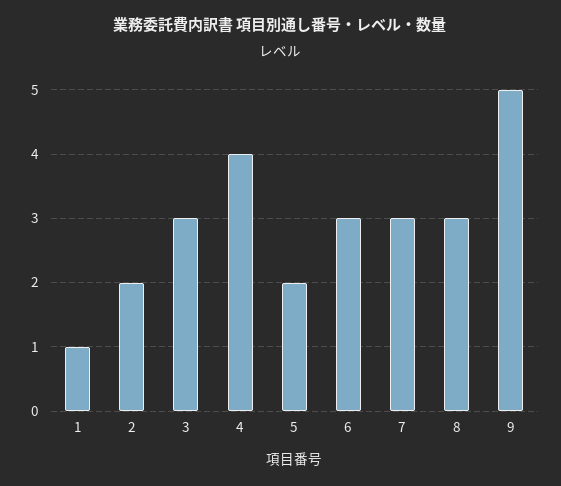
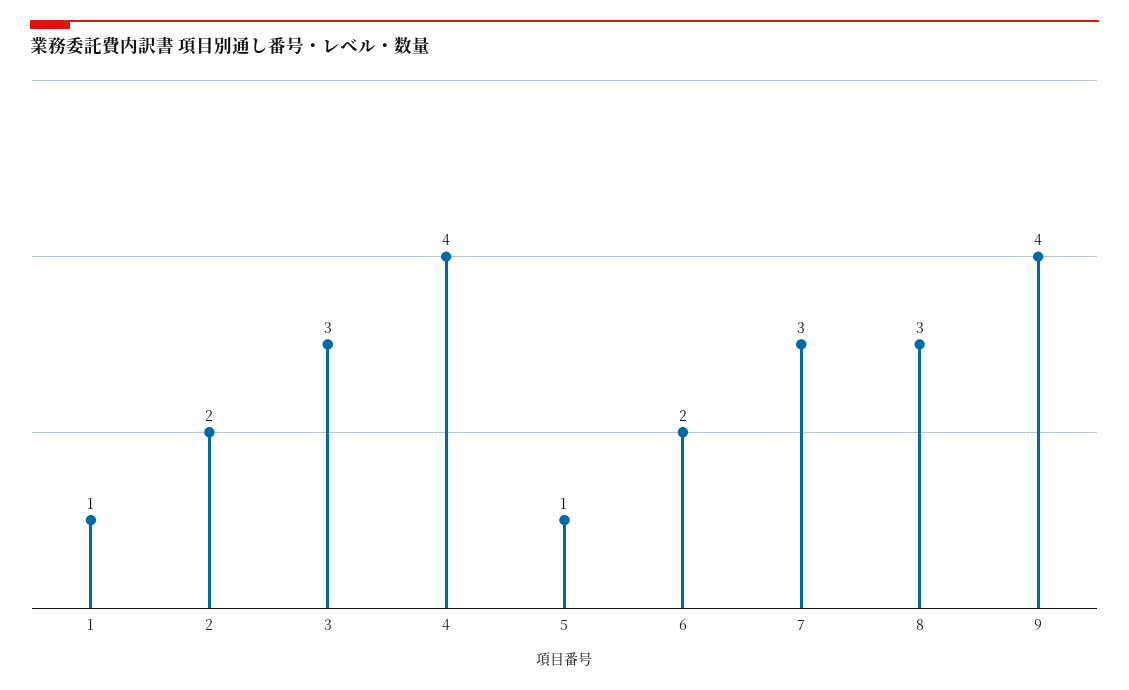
5: 2 -> 1
6: 3 -> 2
9: 5 -> 4

